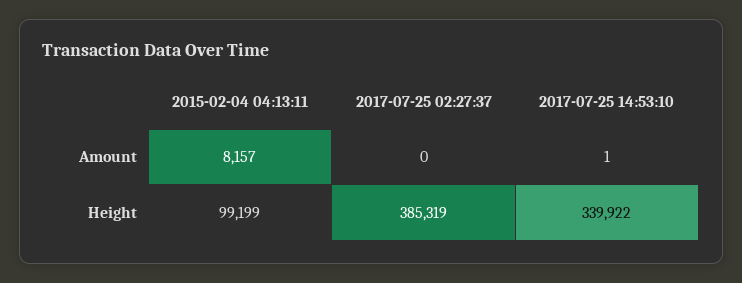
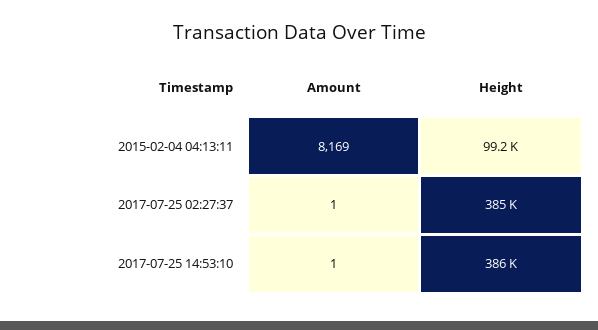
2015-02-04 04:13:11, Amount: 8157 -> 8169
2017-07-25 02:27:37, Amount: 0 -> 1
2017-07-25 14:53:10, Height: 339922 -> 386000

